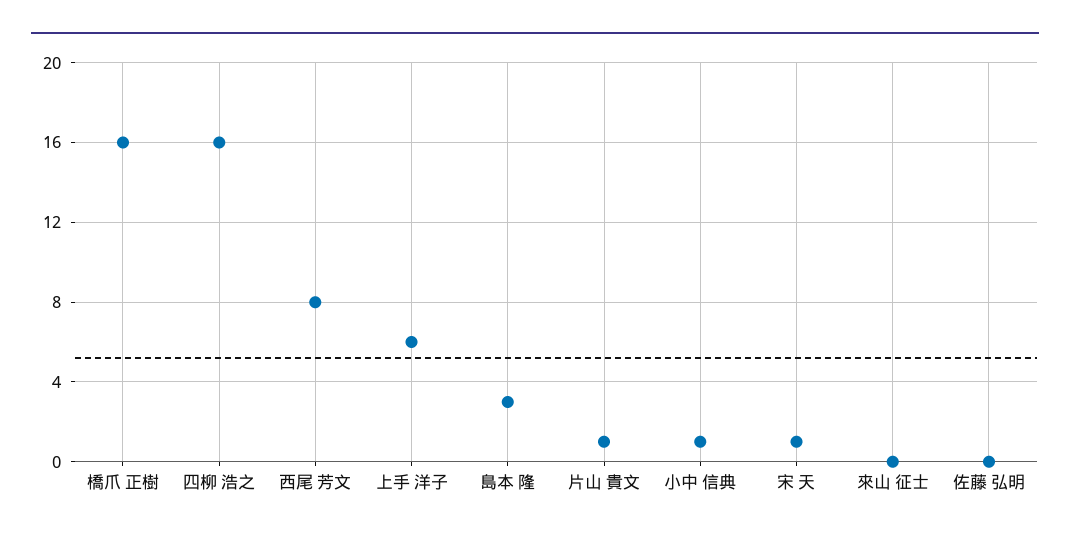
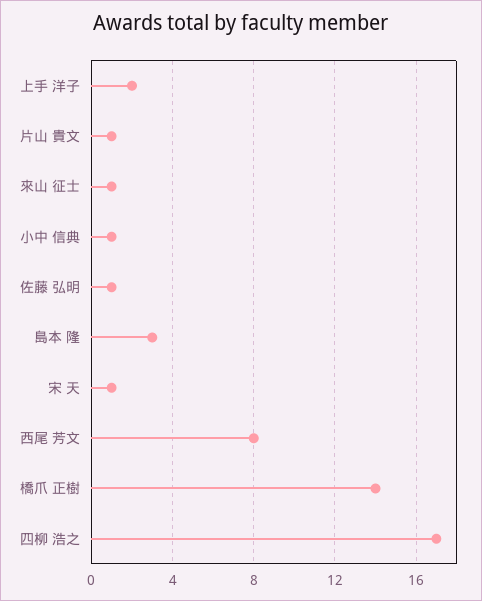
橋爪 正樹: 16 -> 14
四柳 浩之: 16 -> 17
上手 洋子: 6 -> 2
來山 征士: 0 -> 1
佐藤 弘明: 0 -> 1

